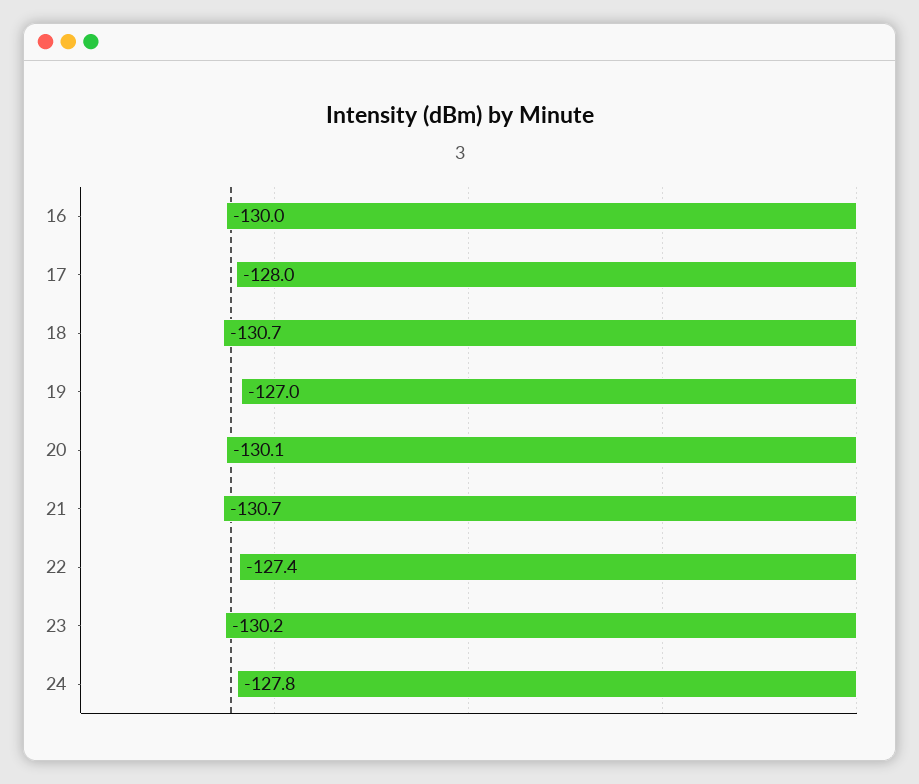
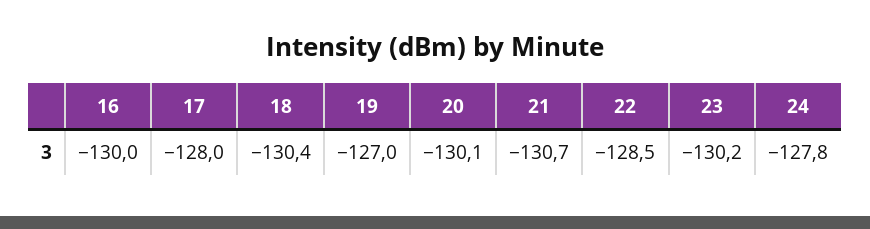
18: -130.7 -> -130.4
22: -127.4 -> -128.5

